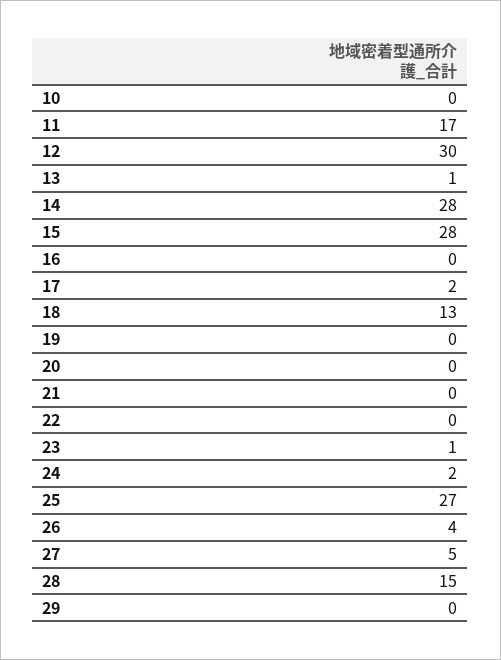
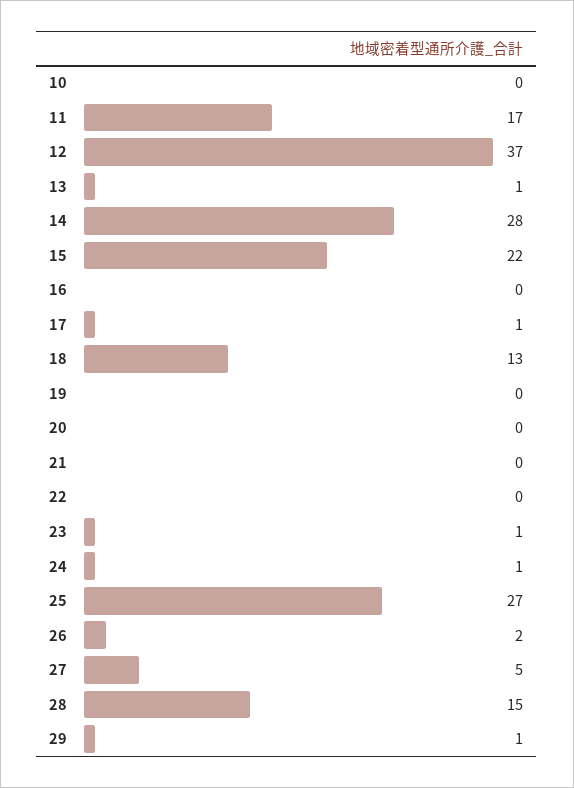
12: 30 -> 37
15: 28 -> 22
17: 2 -> 1
24: 2 -> 1
26: 4 -> 2
29: 0 -> 1

